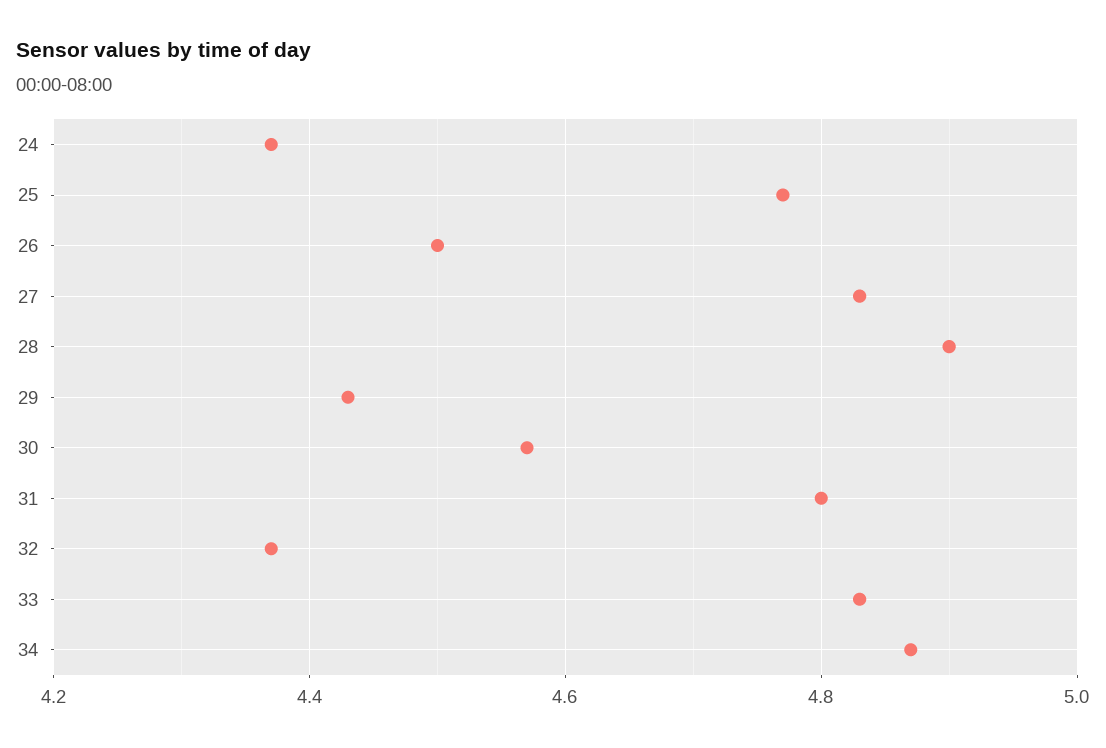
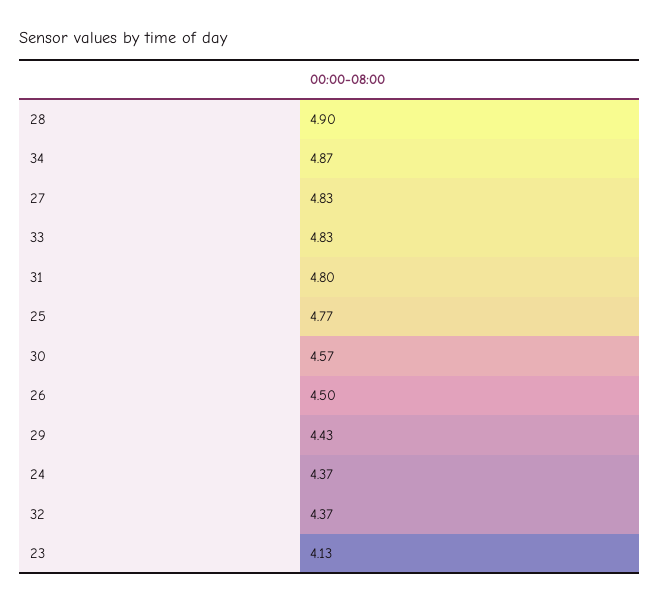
23: none -> 4.13

